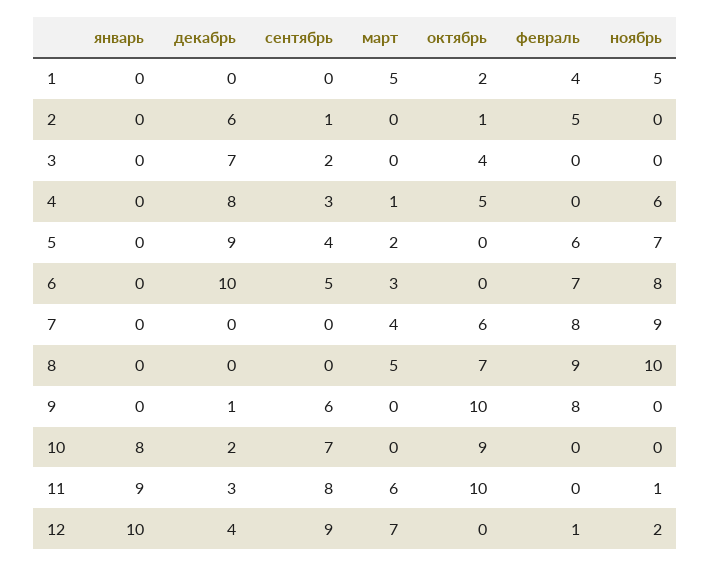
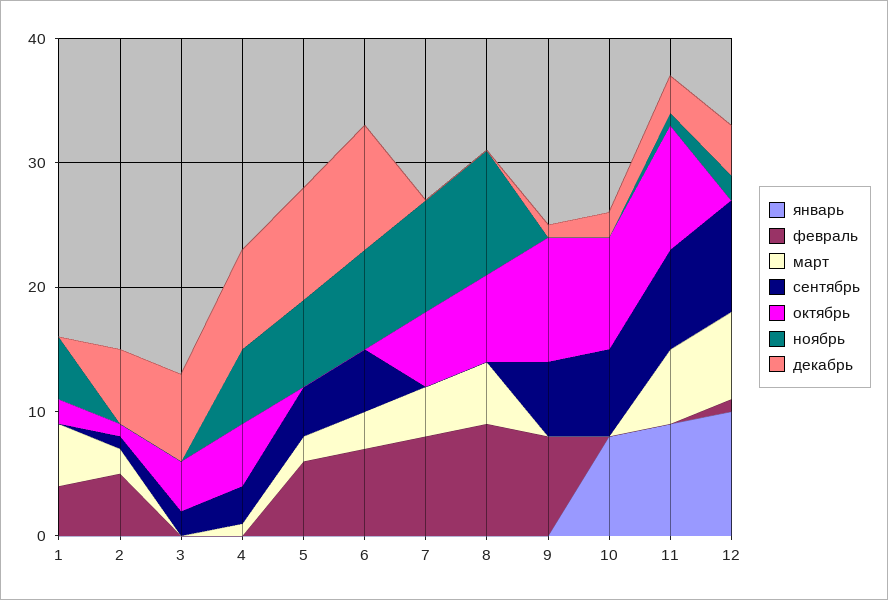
март, 2: 0 -> 2

